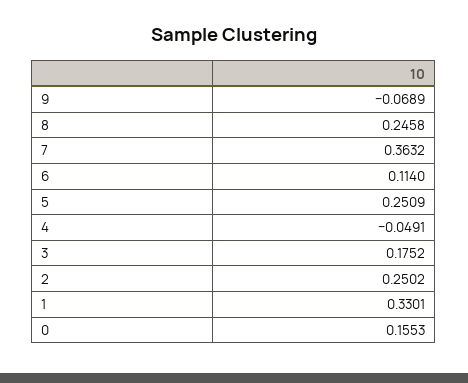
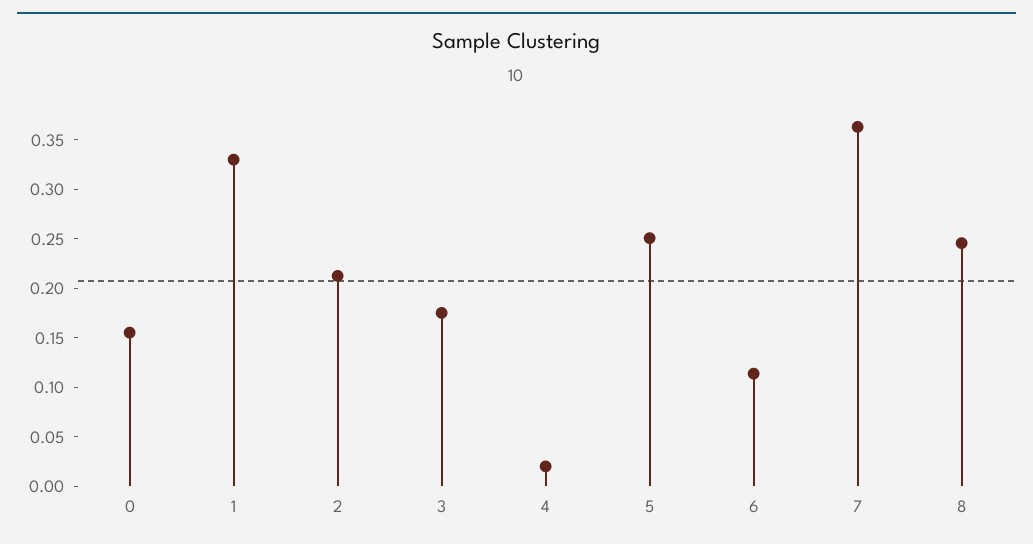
9: -0.0689 -> none
4: -0.0491 -> 0.02
2: 0.2502 -> 0.21

